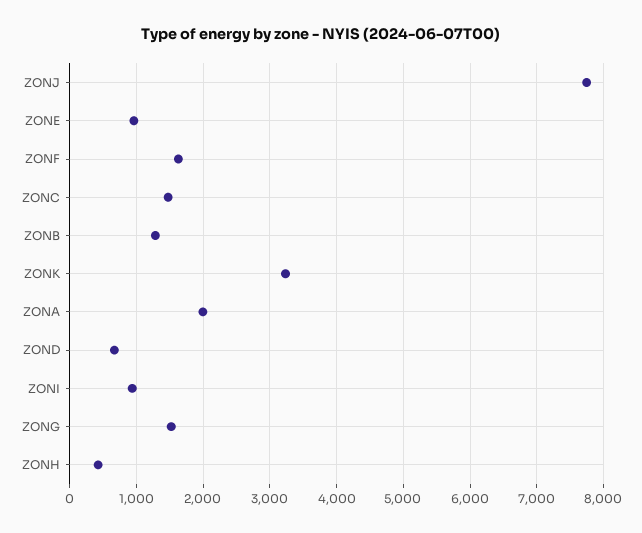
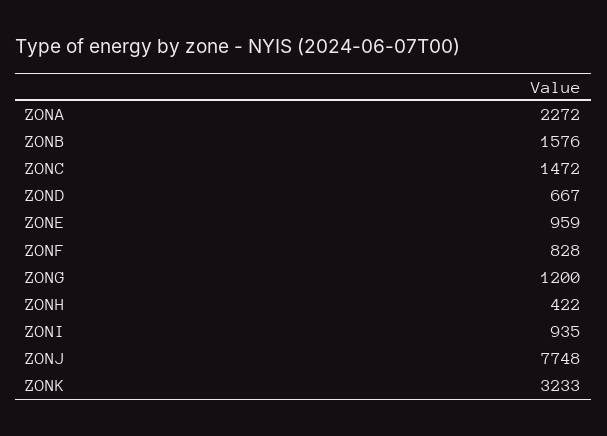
ZONF: 1600 -> 828
ZONB: 1300 -> 1576
ZONA: 2000 -> 2272
ZONG: 1500 -> 1200

